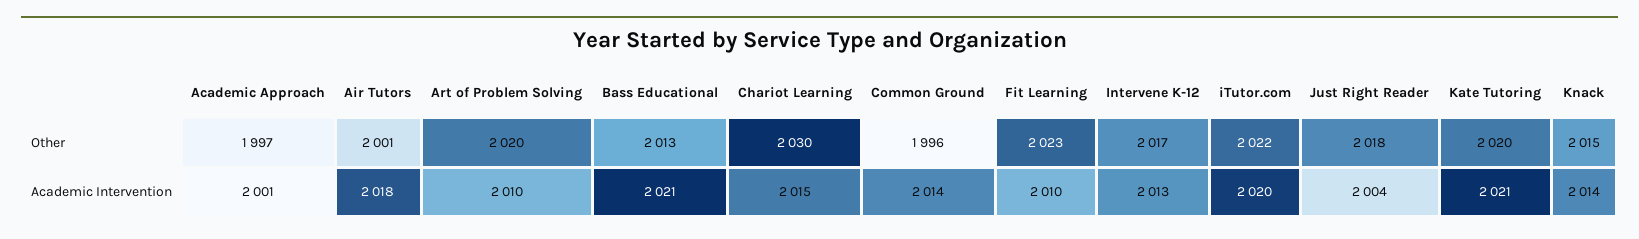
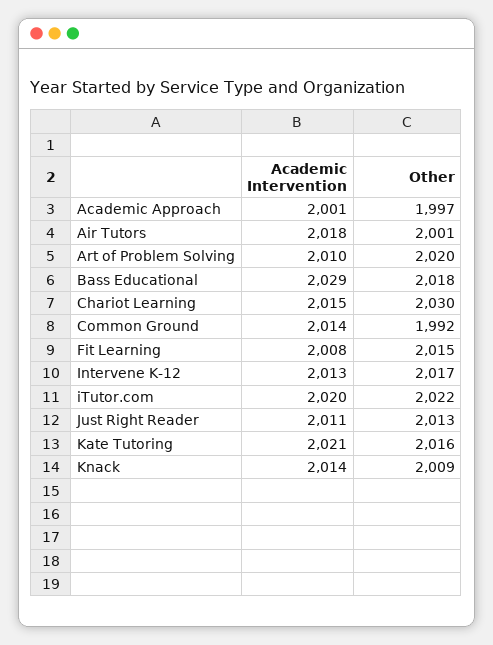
Bass Educational, Other: 2013 -> 2018
Common Ground, Other: 1996 -> 1992
Fit Learning, Other: 2023 -> 2015
Just Right Reader, Other: 2018 -> 2013
Kate Tutoring, Other: 2020 -> 2016
Knack, Other: 2015 -> 2009
Bass Educational, Academic Intervention: 2021 -> 2029
Fit Learning, Academic Intervention: 2010 -> 2008
Just Right Reader, Academic Intervention: 2004 -> 2011

